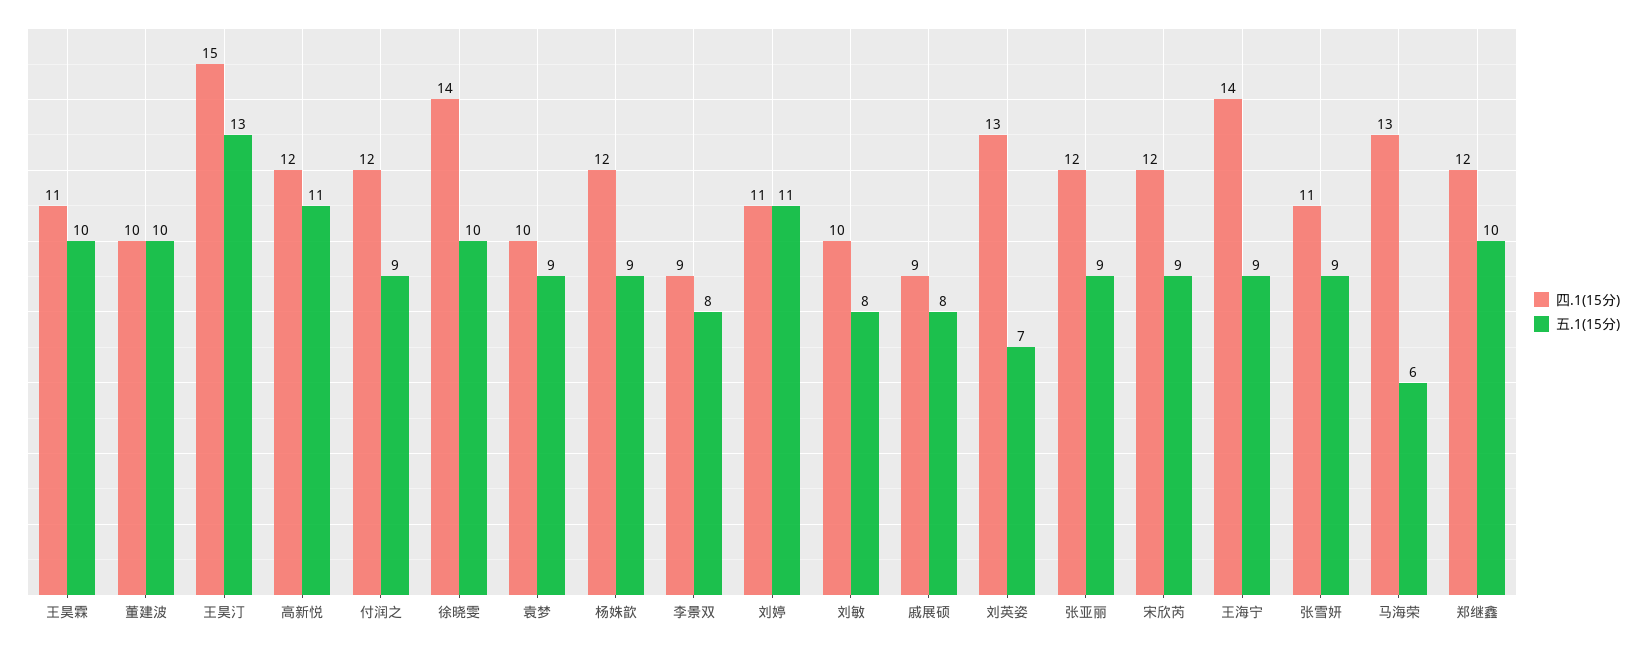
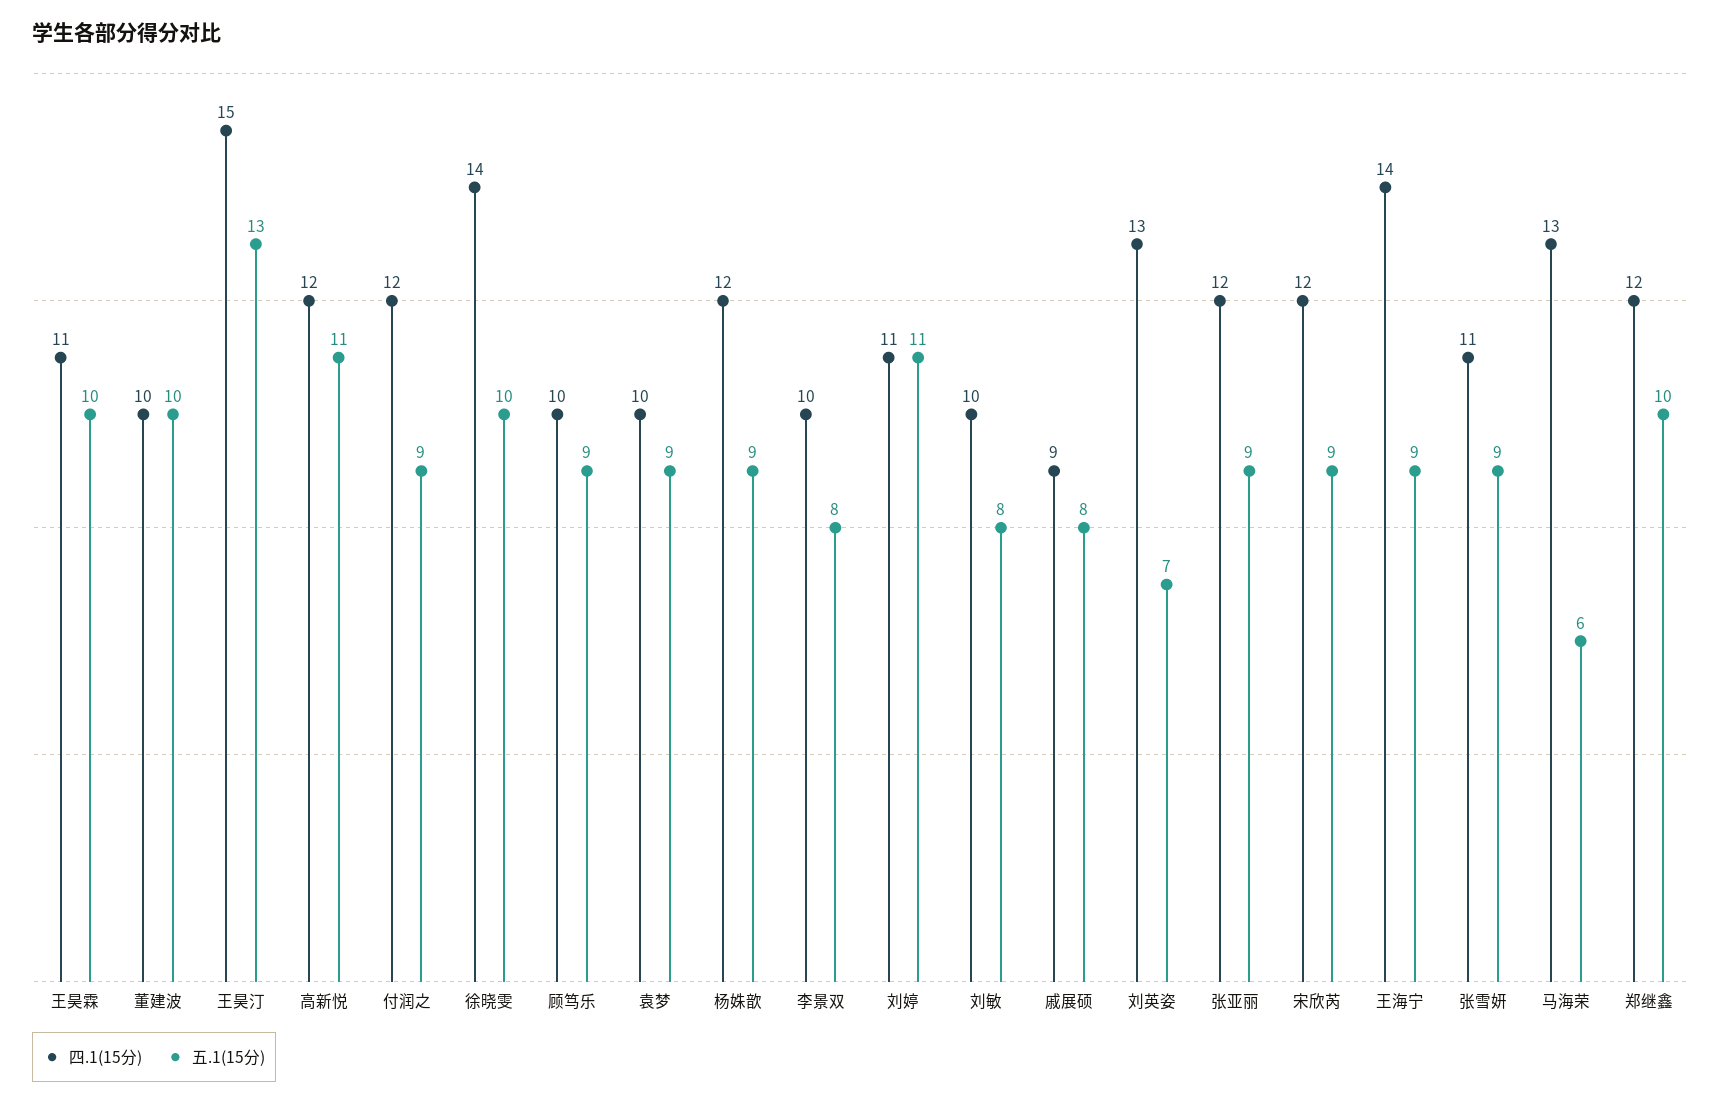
四.1(15分), 李景双: 9 -> 10
四.1(15分), 顾笃乐: none -> 10
五.1(15分), 顾笃乐: none -> 9

